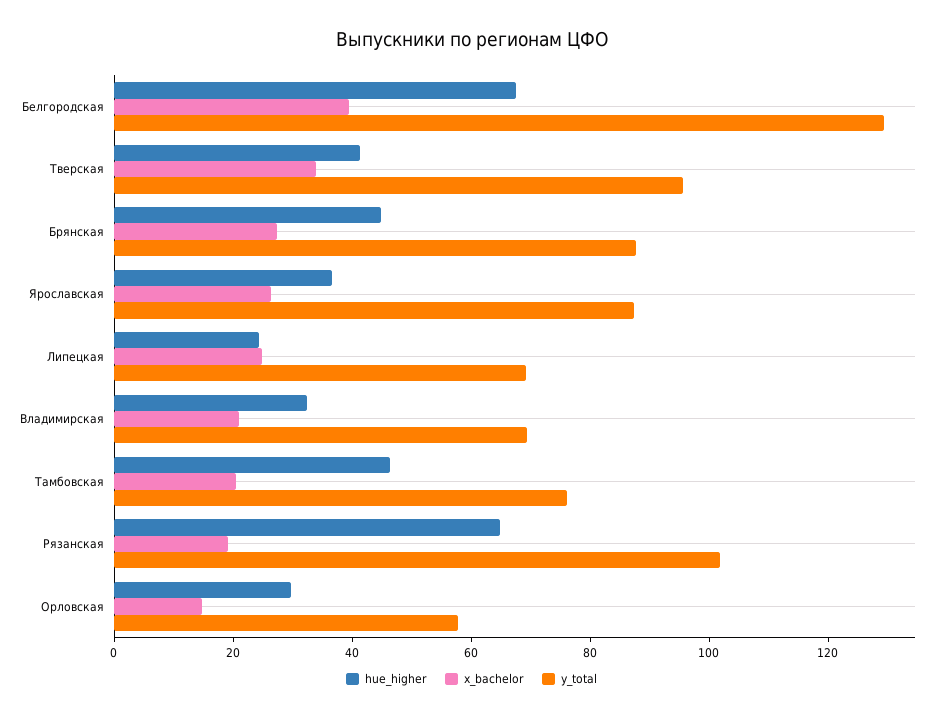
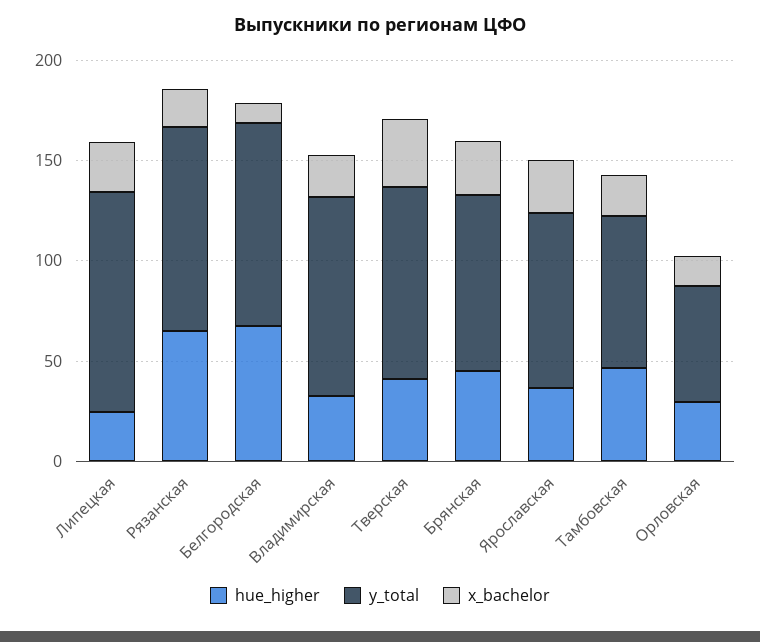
x_bachelor, Белгородская: 40 -> 10
y_total, Белгородская: 130 -> 100
y_total, Липецкая: 70 -> 110
y_total, Владимирская: 70 -> 100

